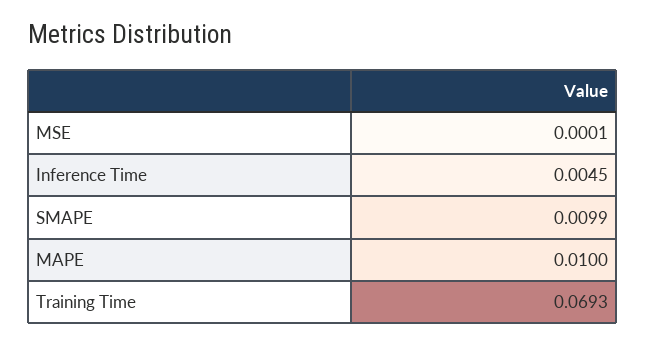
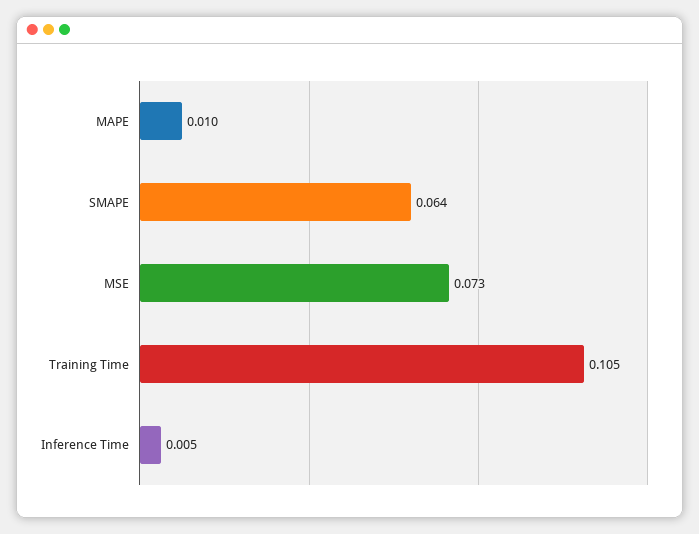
MSE: 0.0001 -> 0.073
SMAPE: 0.0099 -> 0.064
Training Time: 0.0693 -> 0.105

